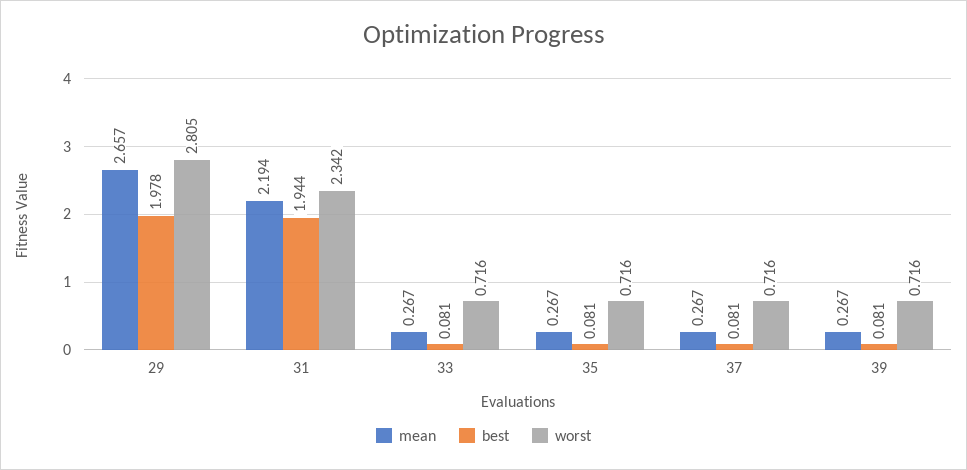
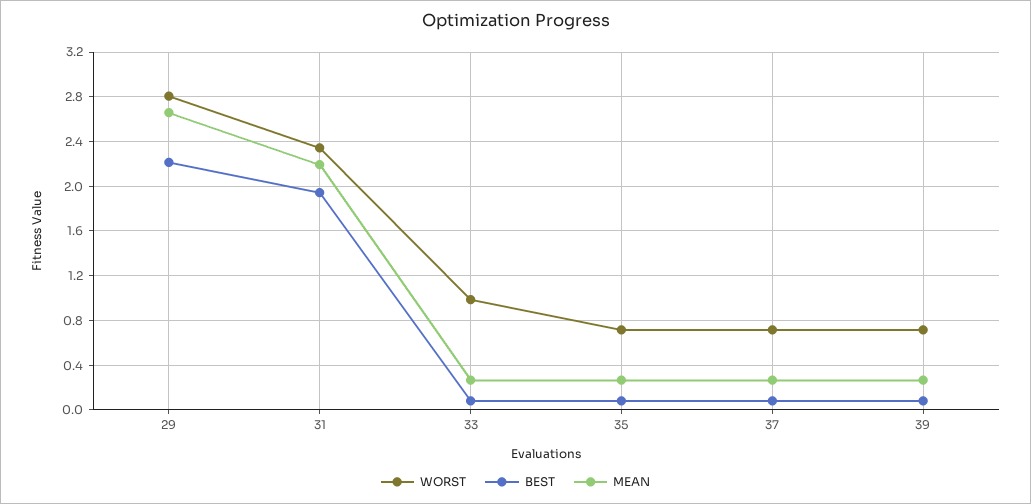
best, 29: 1.978 -> 2.2
worst, 33: 0.716 -> 1

